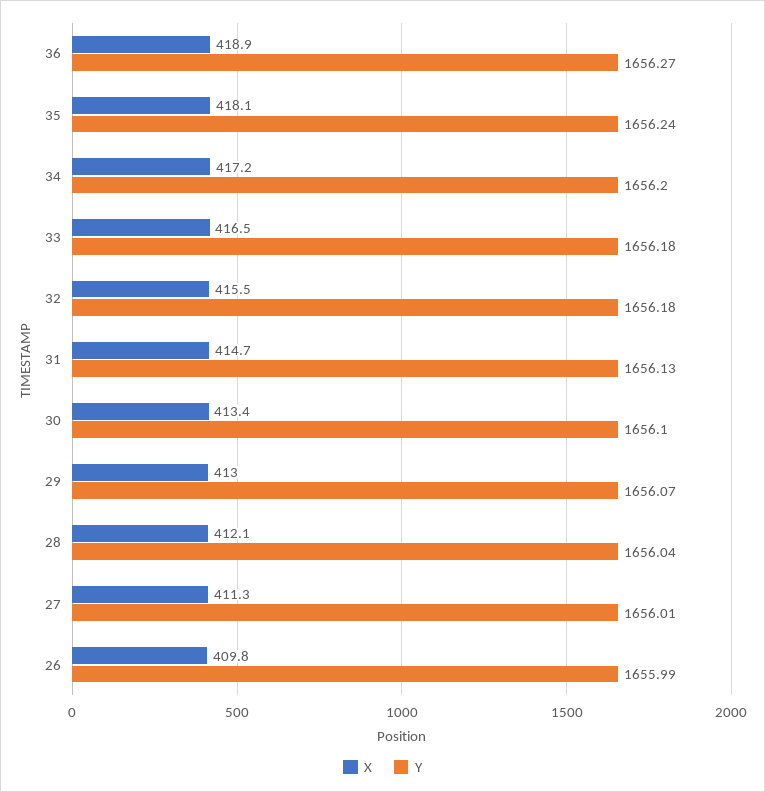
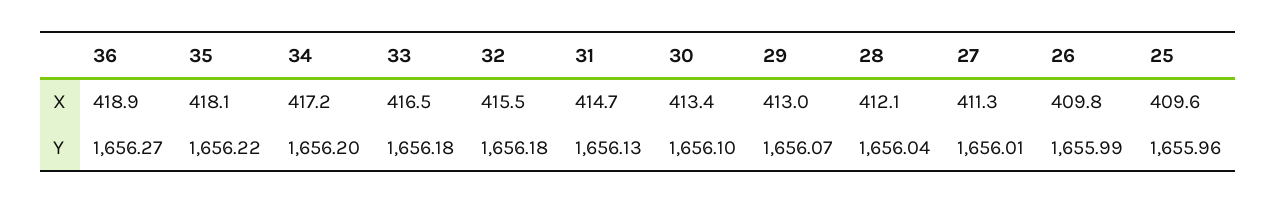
Y, 35: 1656.24 -> 1656.22
X, 25: none -> 409.6
Y, 25: none -> 1655.96

